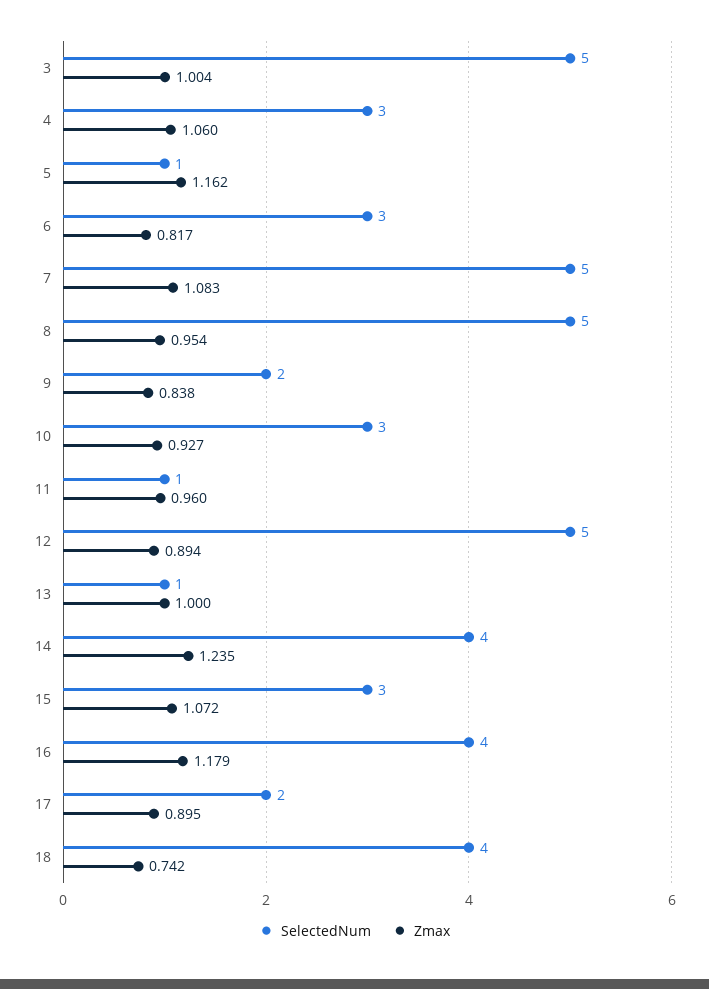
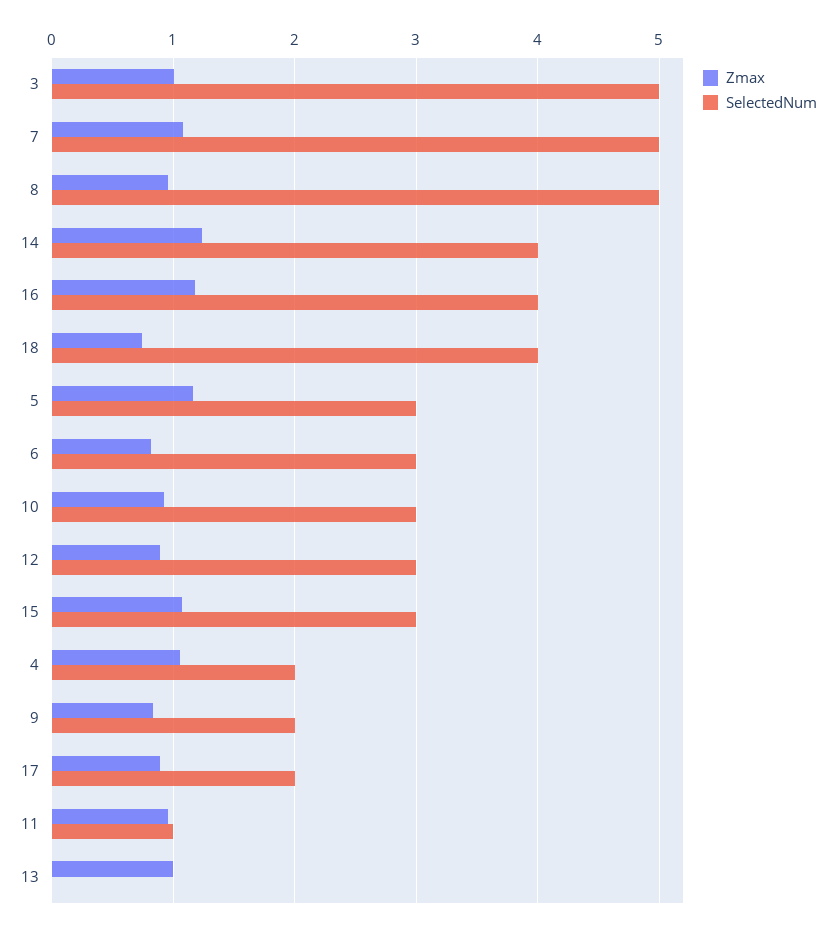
SelectedNum, 4: 3 -> 2
SelectedNum, 5: 1 -> 3
SelectedNum, 12: 5 -> 3
SelectedNum, 13: 1 -> 0

